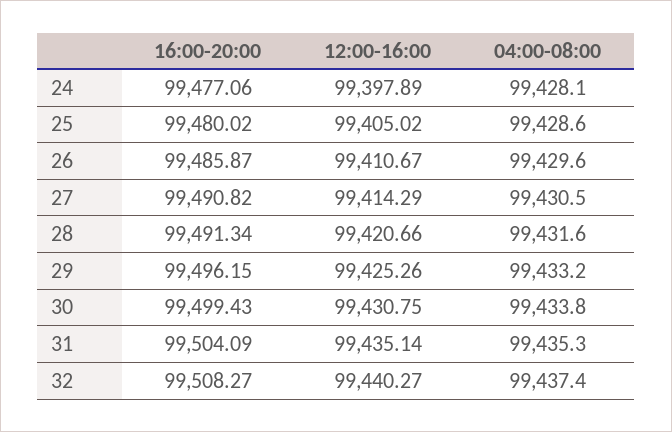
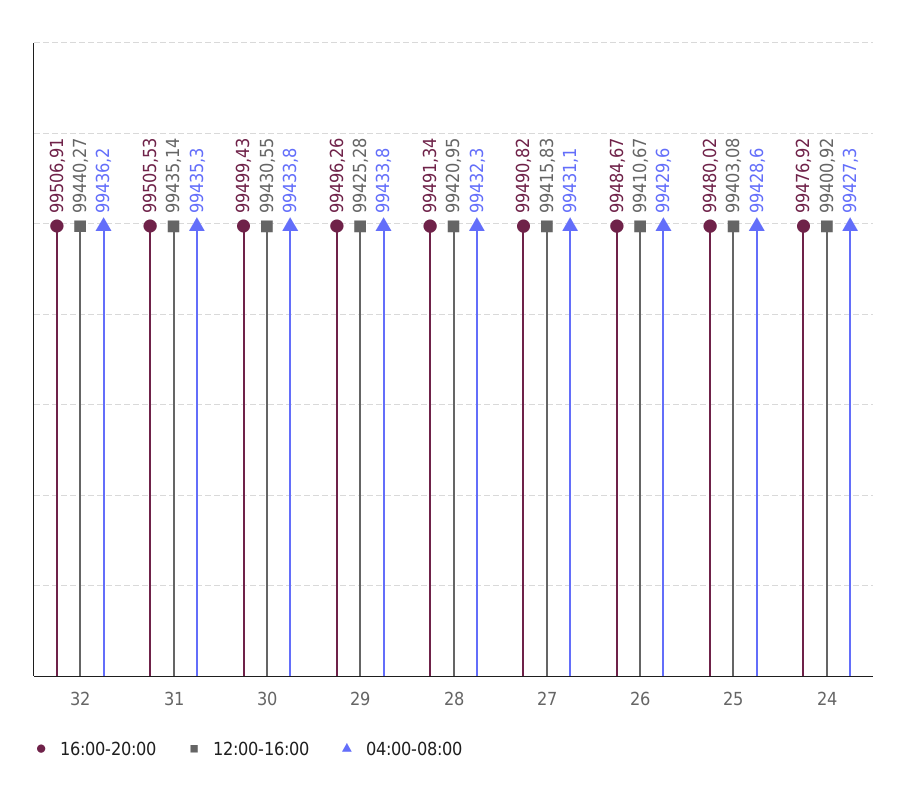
16:00-20:00, 24: 99477.06 -> 99476.92
12:00-16:00, 24: 99397.89 -> 99400.92
04:00-08:00, 24: 99428.1 -> 99427.3
12:00-16:00, 25: 99405.02 -> 99403.08
16:00-20:00, 26: 99485.87 -> 99484.67
12:00-16:00, 27: 99414.29 -> 99415.83
04:00-08:00, 27: 99430.5 -> 99431.1
12:00-16:00, 28: 99420.66 -> 99420.95
04:00-08:00, 28: 99431.6 -> 99432.3
16:00-20:00, 29: 99496.15 -> 99496.26
12:00-16:00, 29: 99425.26 -> 99425.28
04:00-08:00, 29: 99433.2 -> 99433.8
12:00-16:00, 30: 99430.75 -> 99430.55
16:00-20:00, 31: 99504.09 -> 99505.53
16:00-20:00, 32: 99508.27 -> 99506.91
04:00-08:00, 32: 99437.4 -> 99436.2

